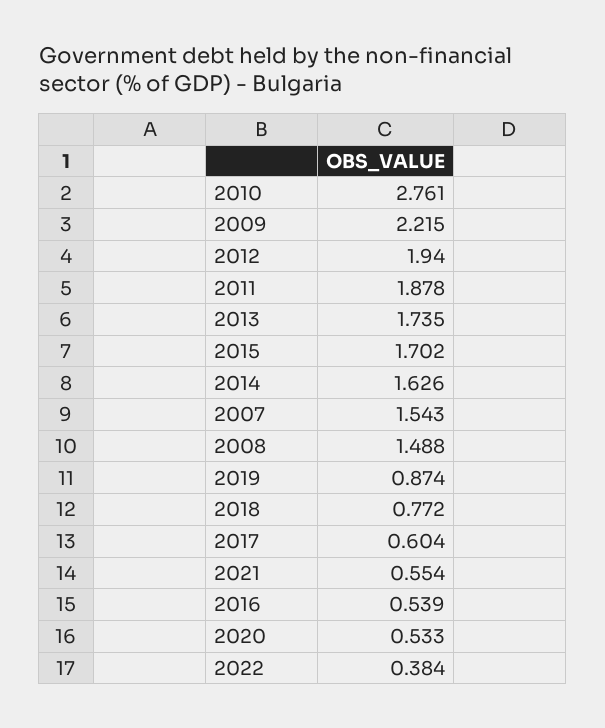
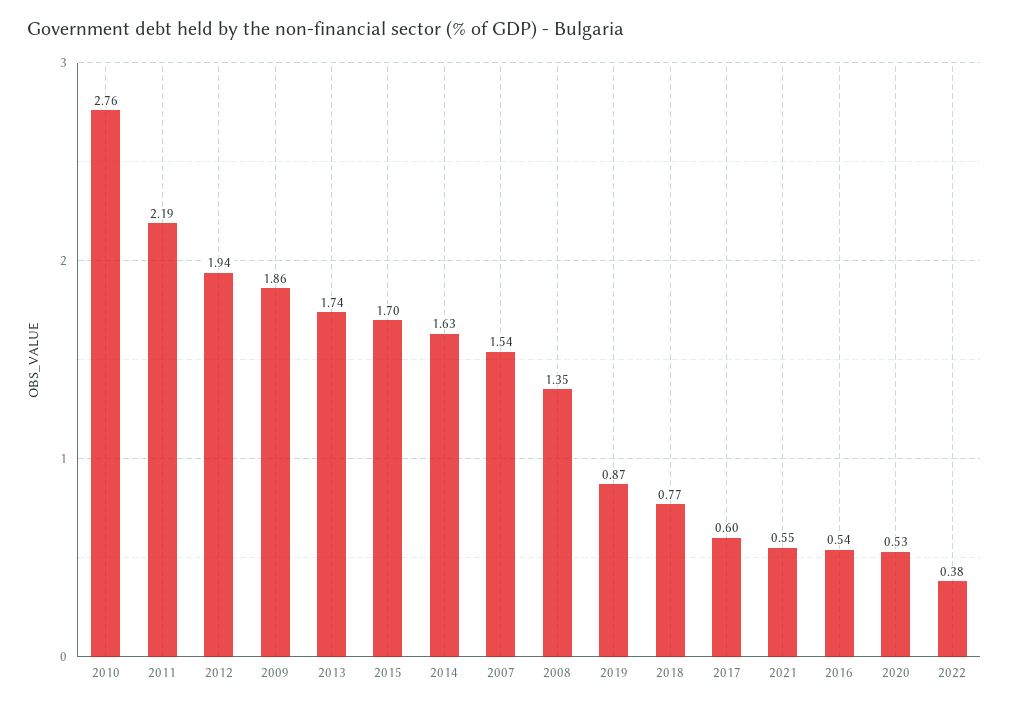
2009: 2.215 -> 1.86
2011: 1.878 -> 2.19
2008: 1.488 -> 1.35

